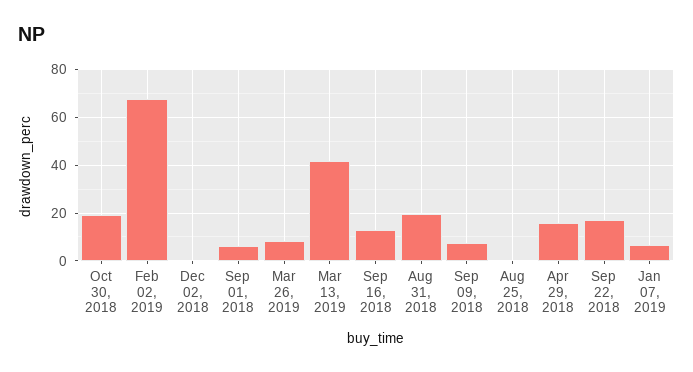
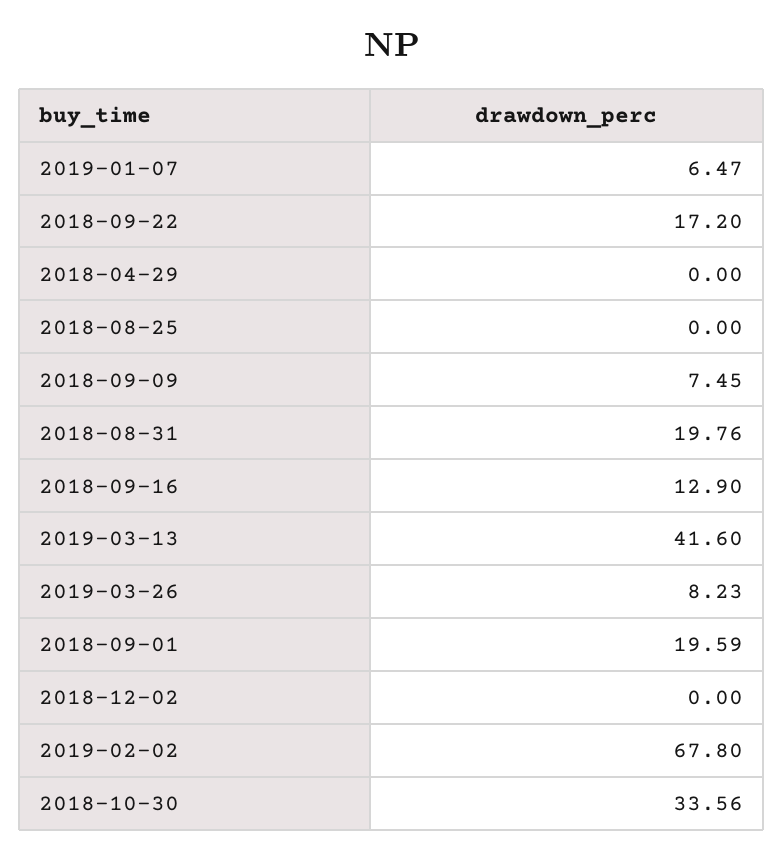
Oct 30, 2018: 20 -> 33.56
Sep 01, 2018: 5 -> 19.59
Apr 29, 2018: 15 -> 0

